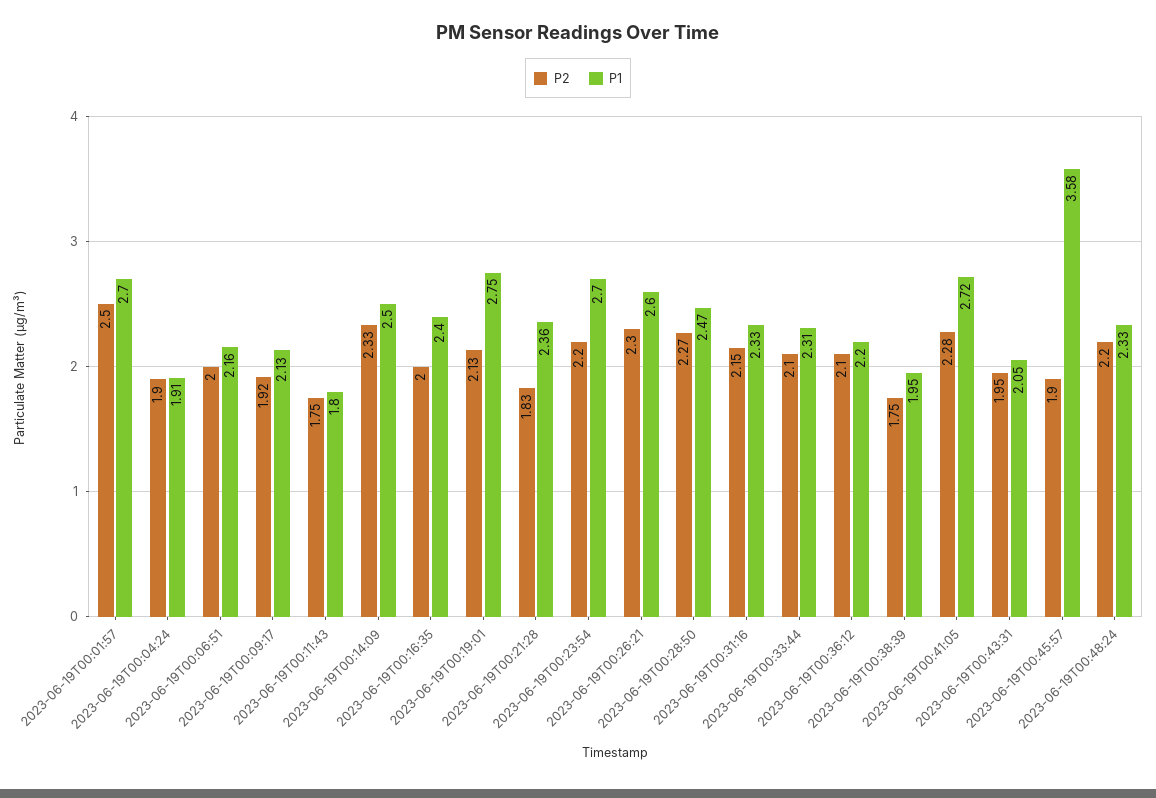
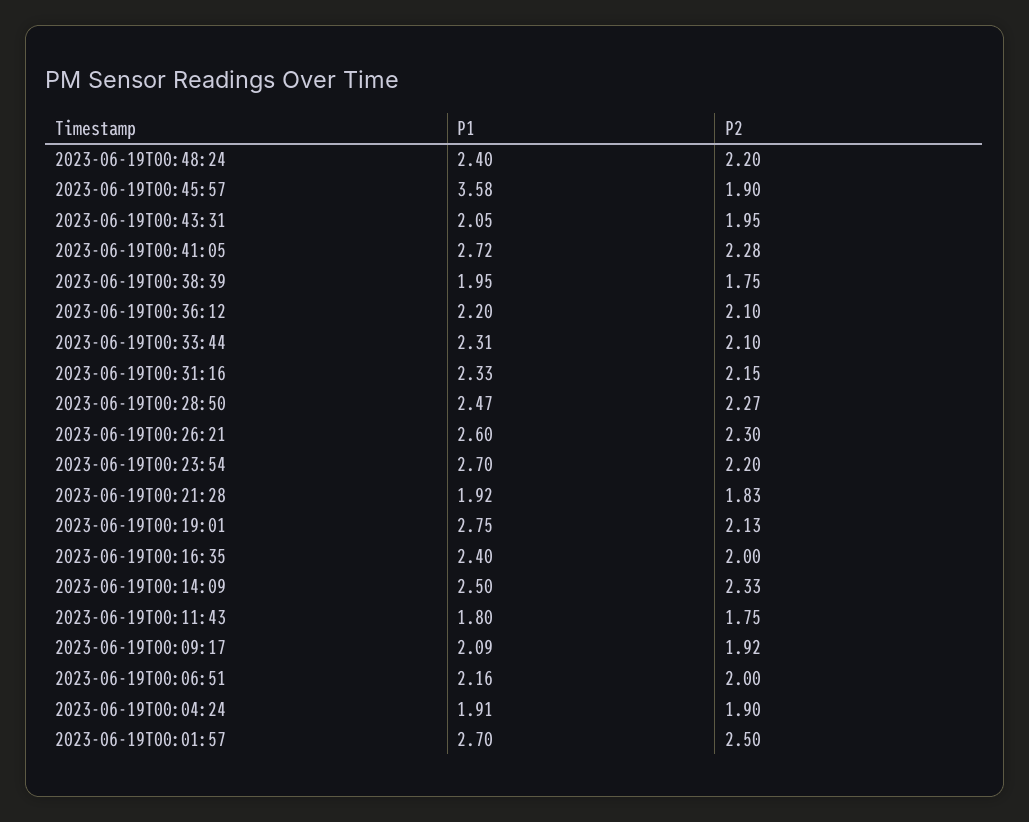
P1, 2023-06-19T00:09:17: 2.13 -> 2.09
P1, 2023-06-19T00:21:28: 2.36 -> 1.92
P1, 2023-06-19T00:48:24: 2.33 -> 2.4

